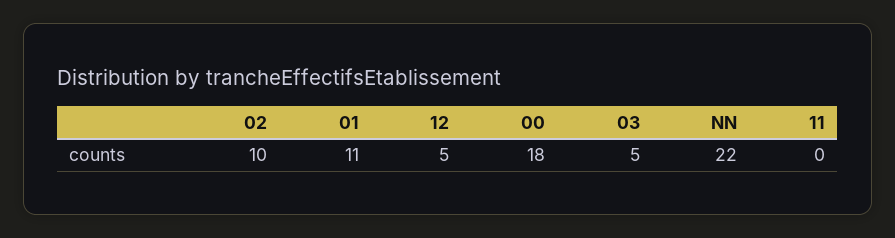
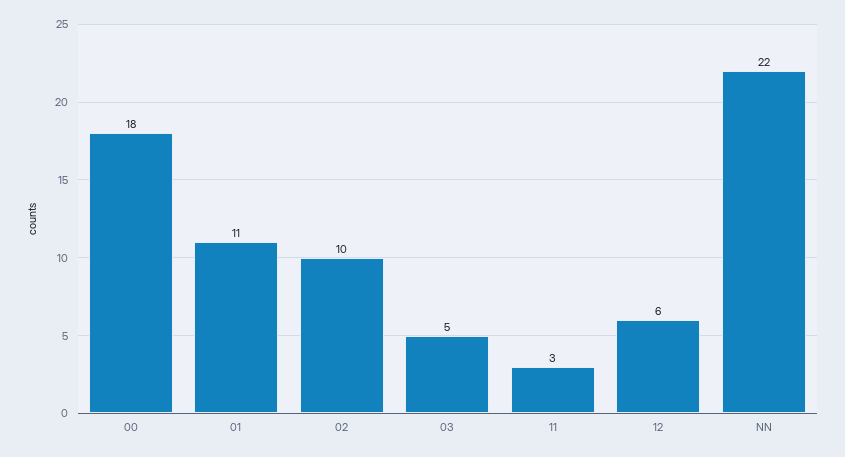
12: 5 -> 6
11: 0 -> 3

